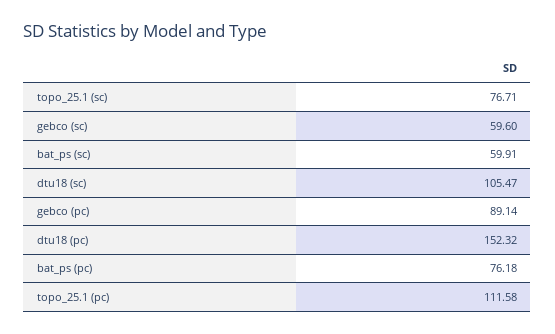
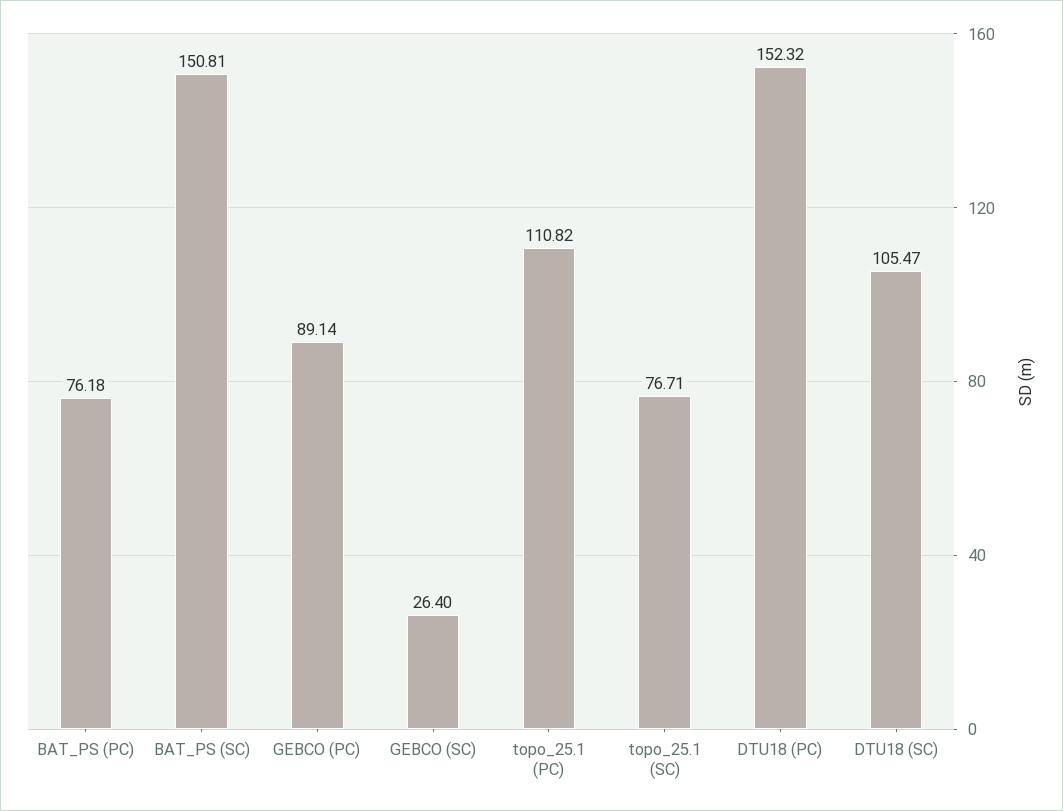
gebco (sc): 59.6 -> 26.4
bat_ps (sc): 59.91 -> 150.81
topo_25.1 (pc): 111.58 -> 110.82

